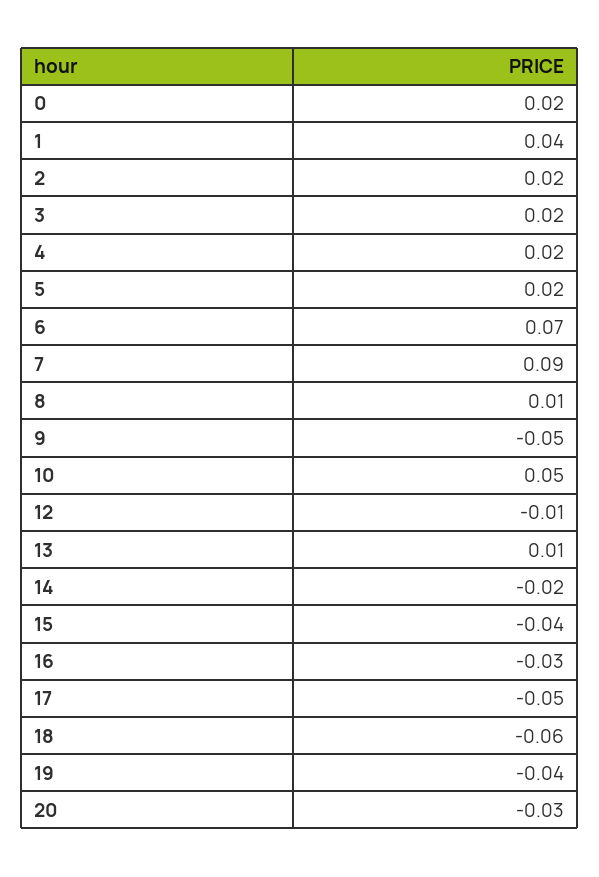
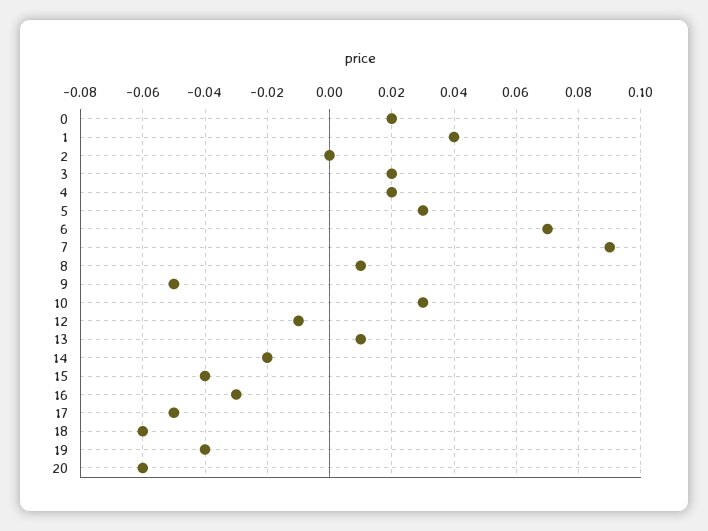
2: 0.02 -> 0
5: 0.02 -> 0.03
10: 0.05 -> 0.03
20: -0.03 -> -0.06

